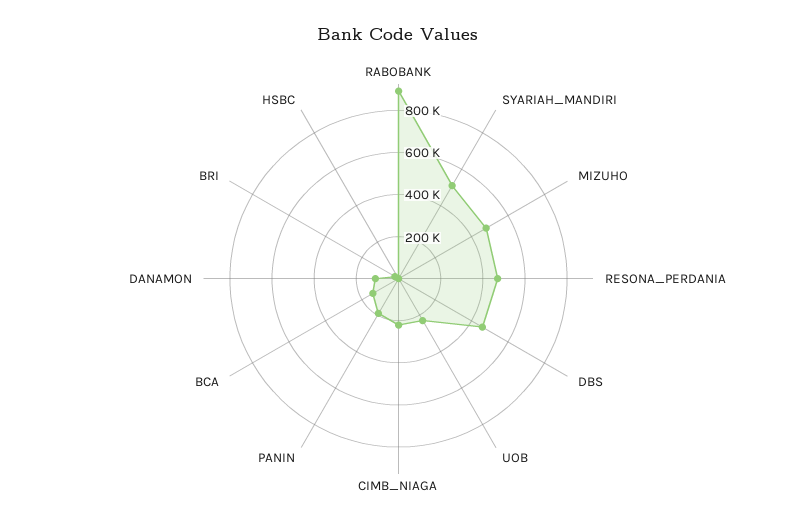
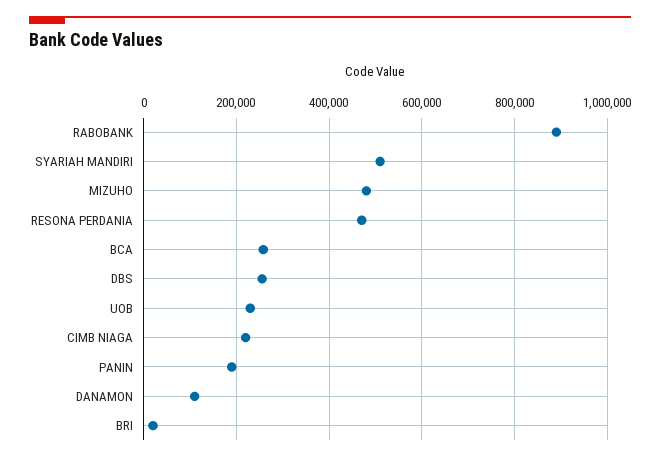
DBS: 450000 -> 260000
BCA: 150000 -> 260000
HSBC: 0 -> none

